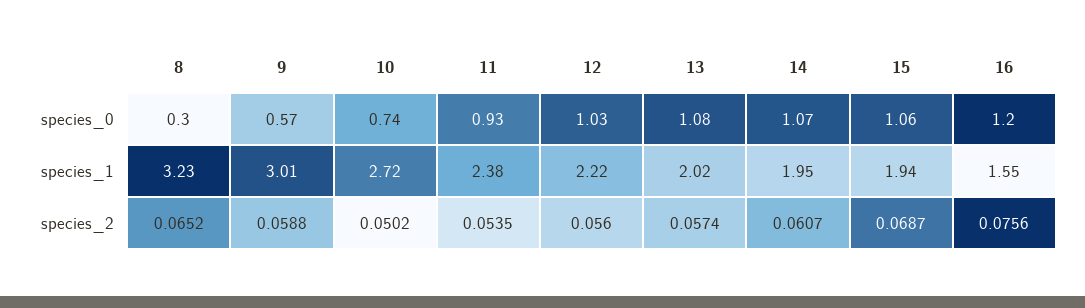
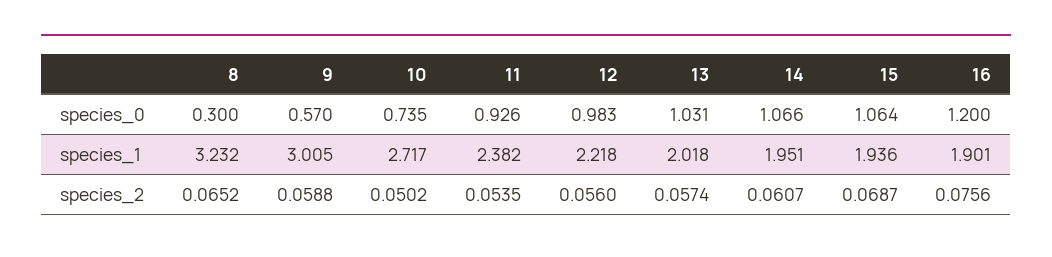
12, species_0: 1.03 -> 0.983
13, species_0: 1.08 -> 1.031
16, species_1: 1.55 -> 1.901

